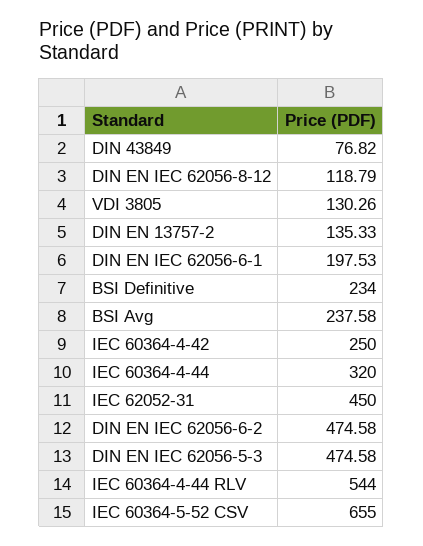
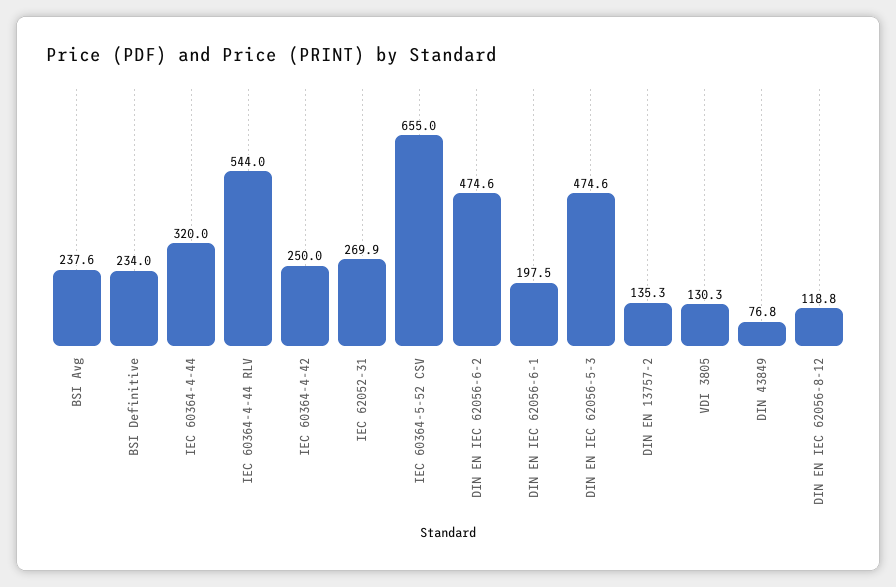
IEC 62052-31: 450 -> 269.9

